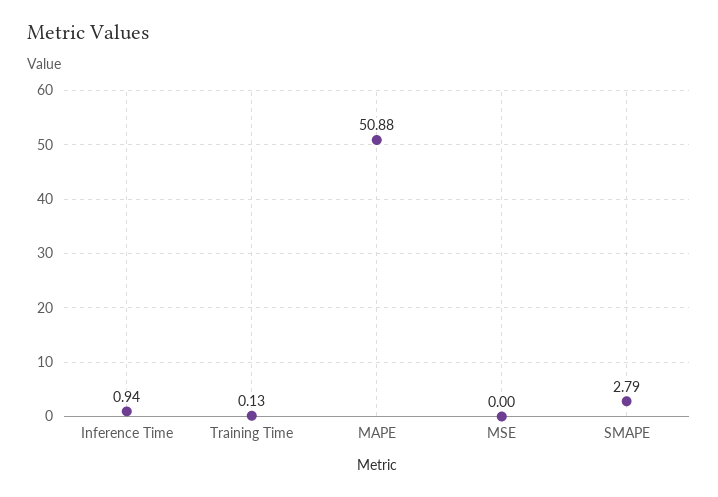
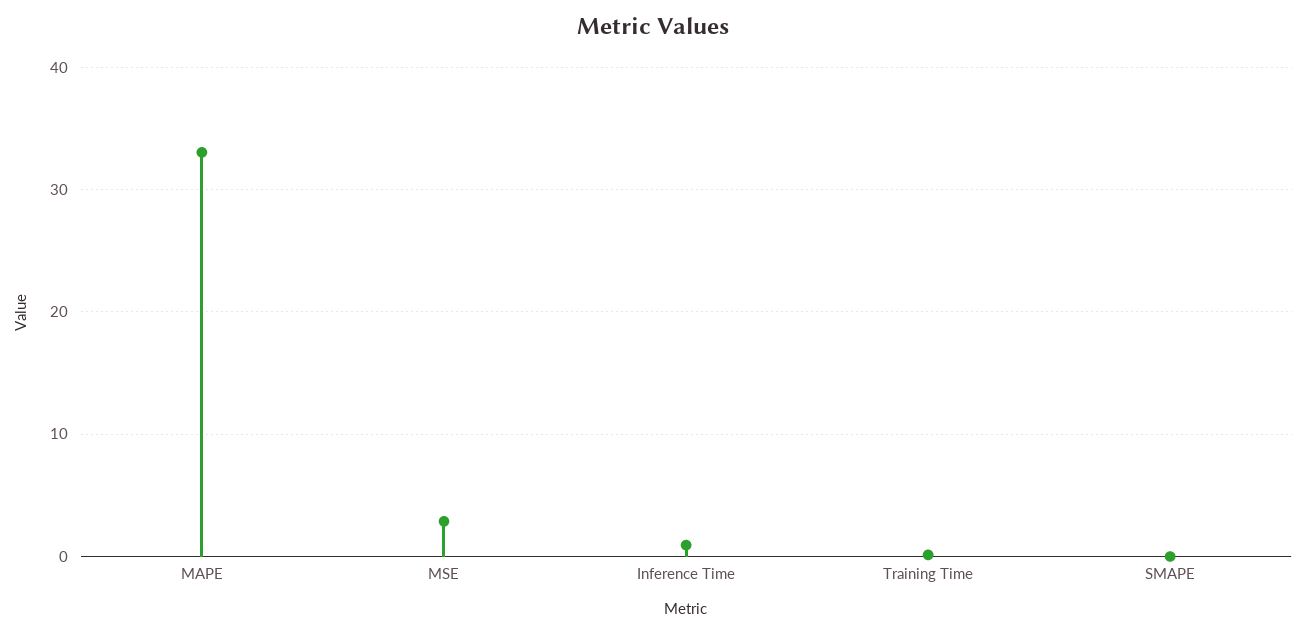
MAPE: 50.88 -> 33
MSE: 0 -> 3
SMAPE: 2.79 -> 0

